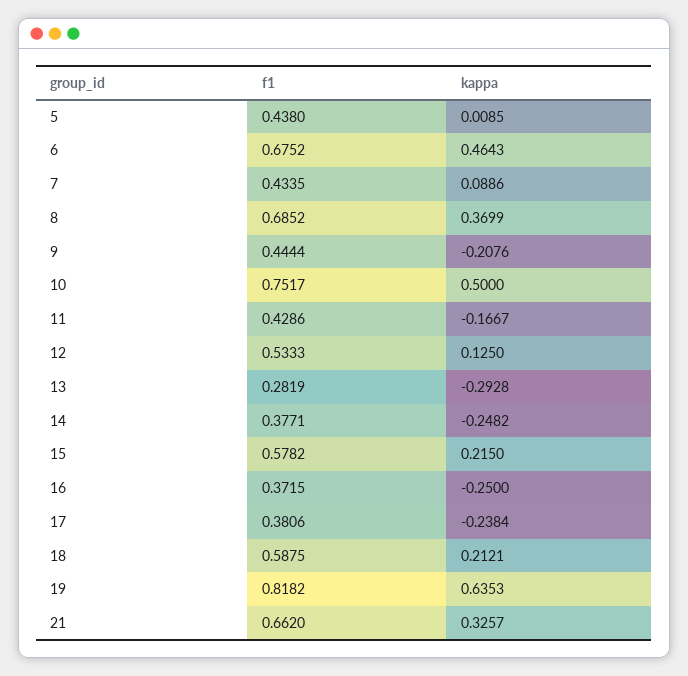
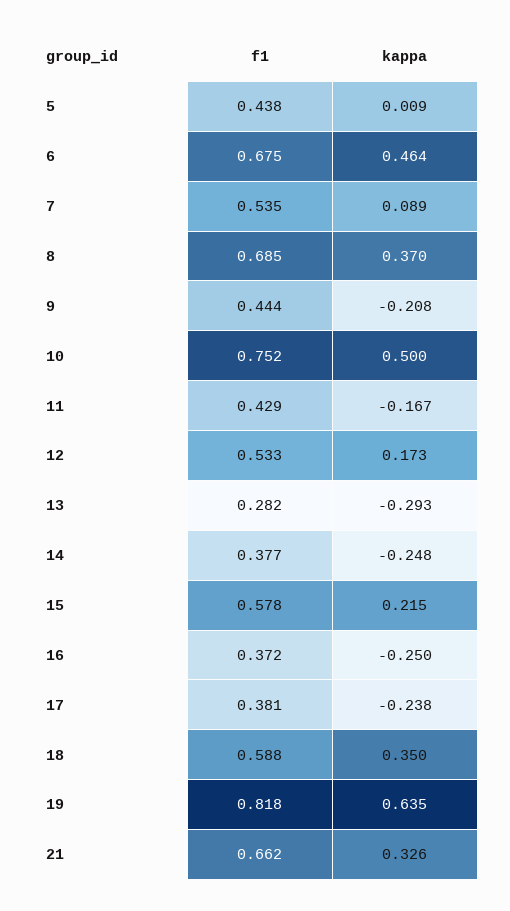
f1, 7: 0.4335 -> 0.535
kappa, 12: 0.125 -> 0.173
kappa, 18: 0.2121 -> 0.35

